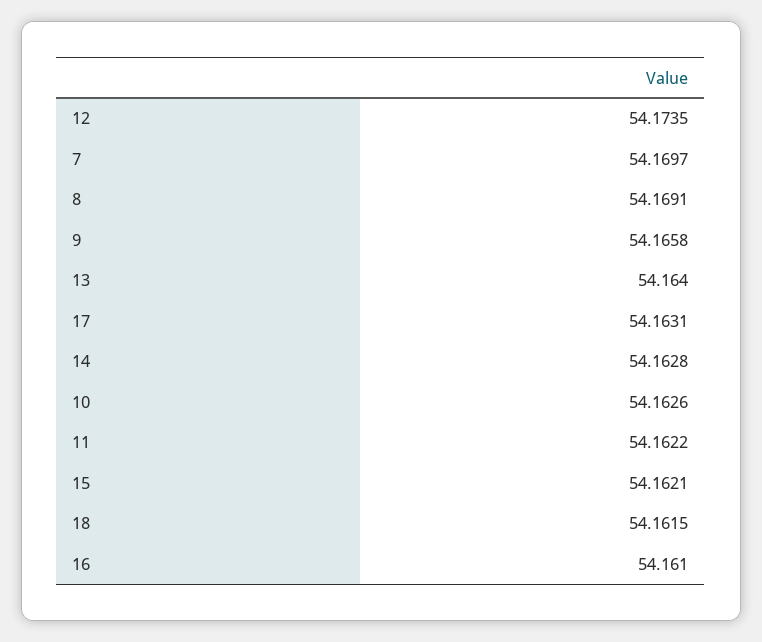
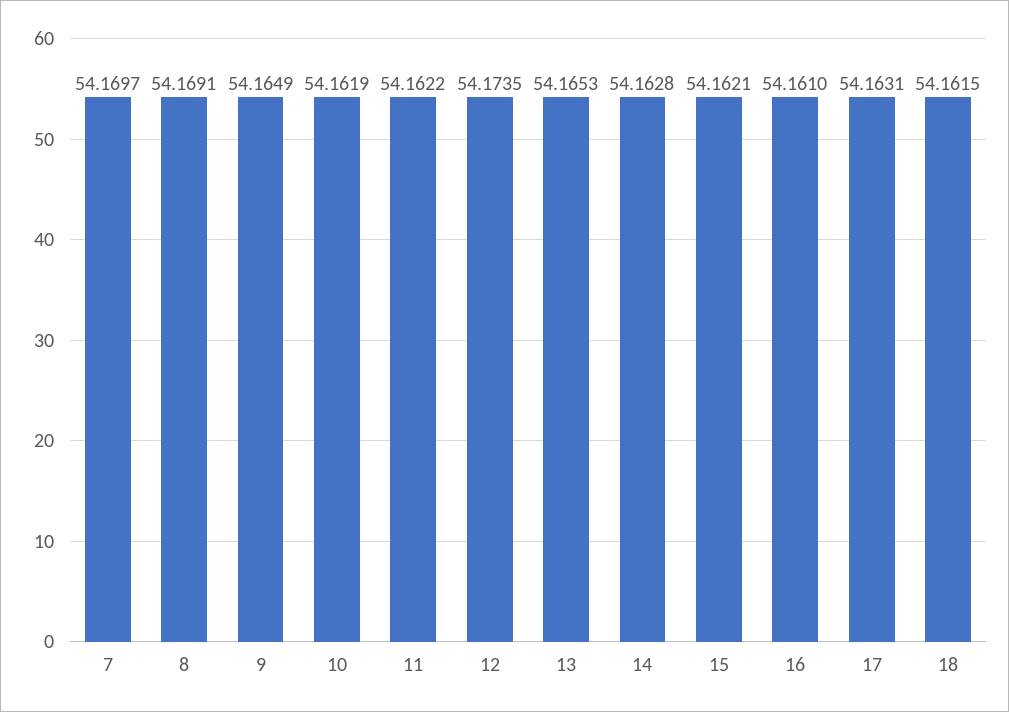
9: 54.1658 -> 54.1649
13: 54.164 -> 54.1653
10: 54.1626 -> 54.1619

